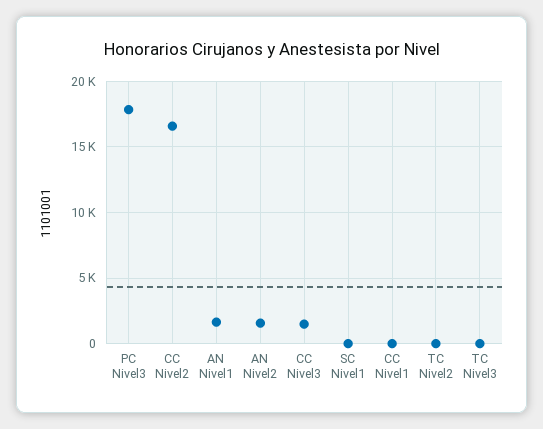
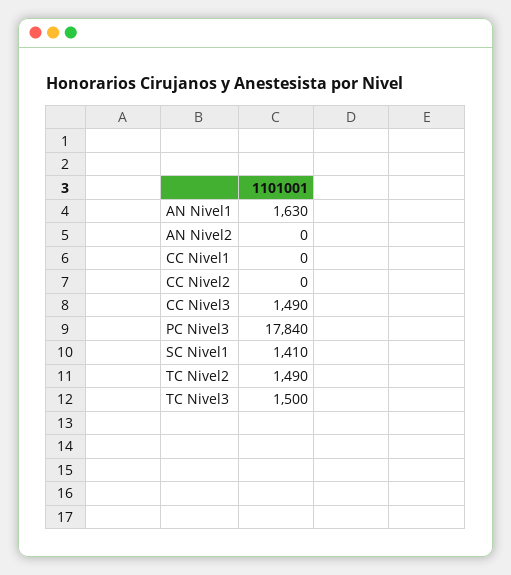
CC Nivel2: 16500 -> 0
AN Nivel2: 1500 -> 0
SC Nivel1: 0 -> 1410
TC Nivel2: 0 -> 1490
TC Nivel3: 0 -> 1500

